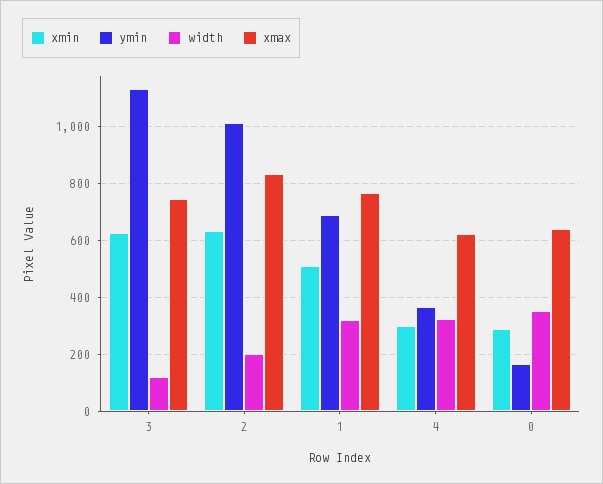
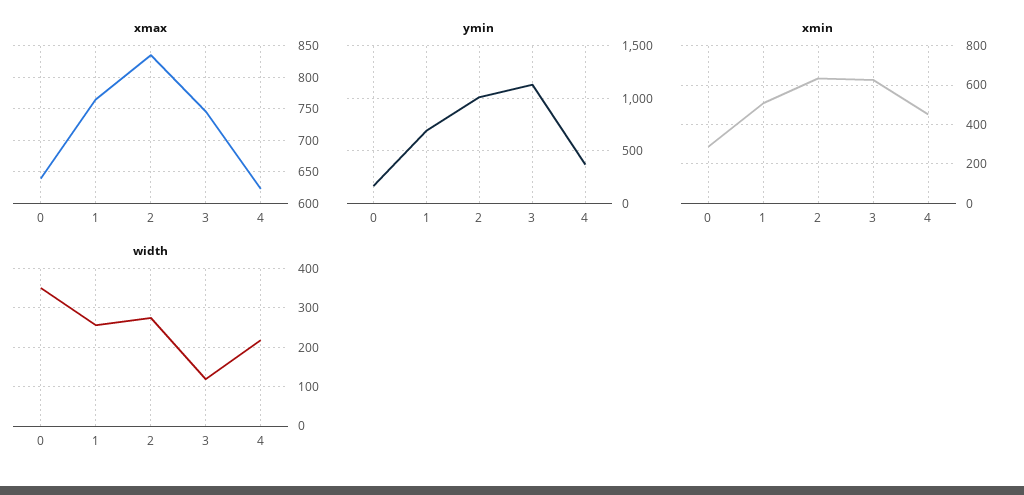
width, 2: 200 -> 280
width, 1: 325 -> 260
xmin, 4: 300 -> 450
width, 4: 325 -> 220

